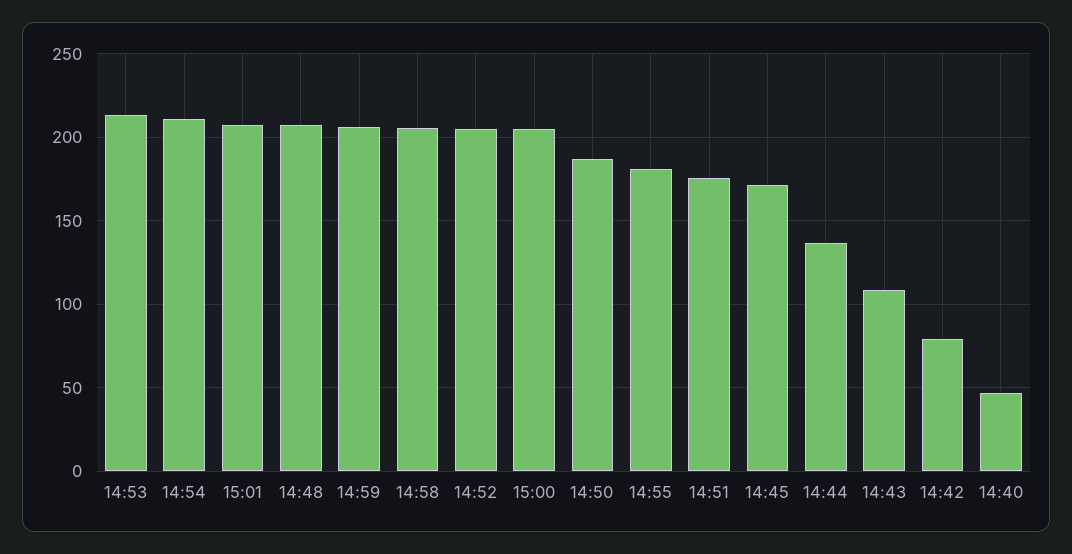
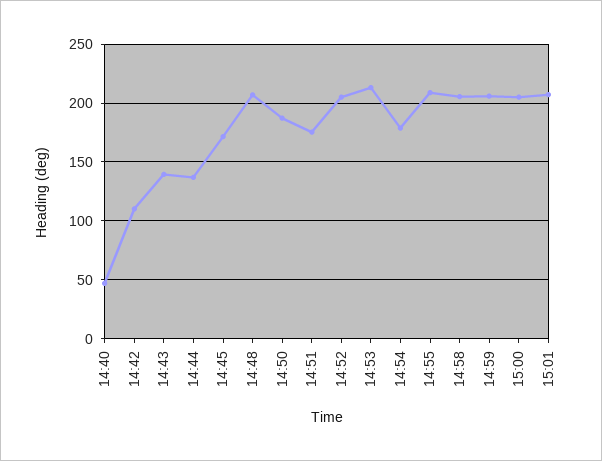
14:54: 210 -> 180
14:55: 180 -> 210
14:43: 110 -> 140
14:42: 80 -> 110

